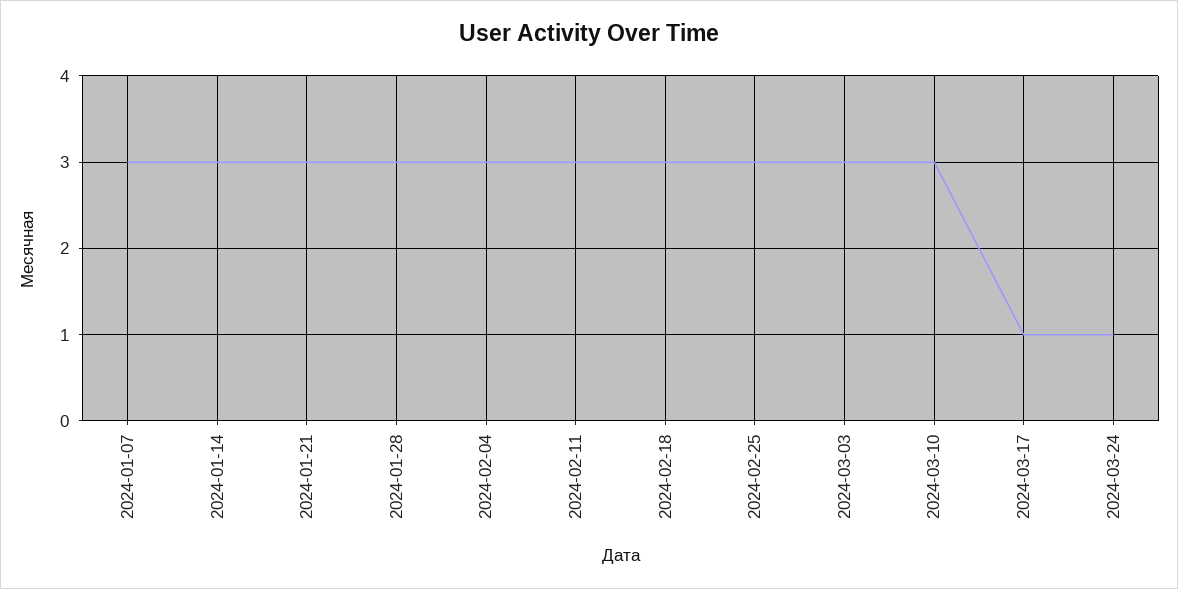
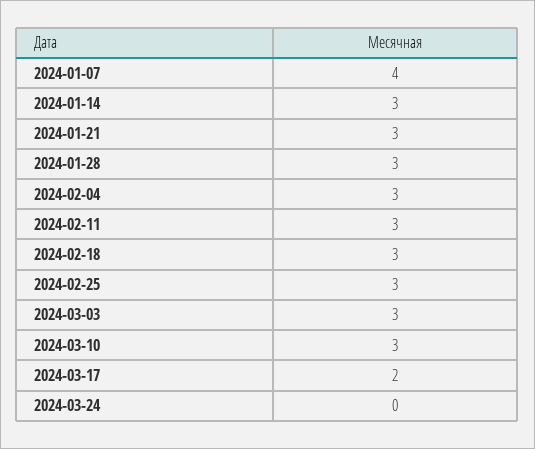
2024-01-07: 3 -> 4
2024-03-17: 1 -> 2
2024-03-24: 1 -> 0

